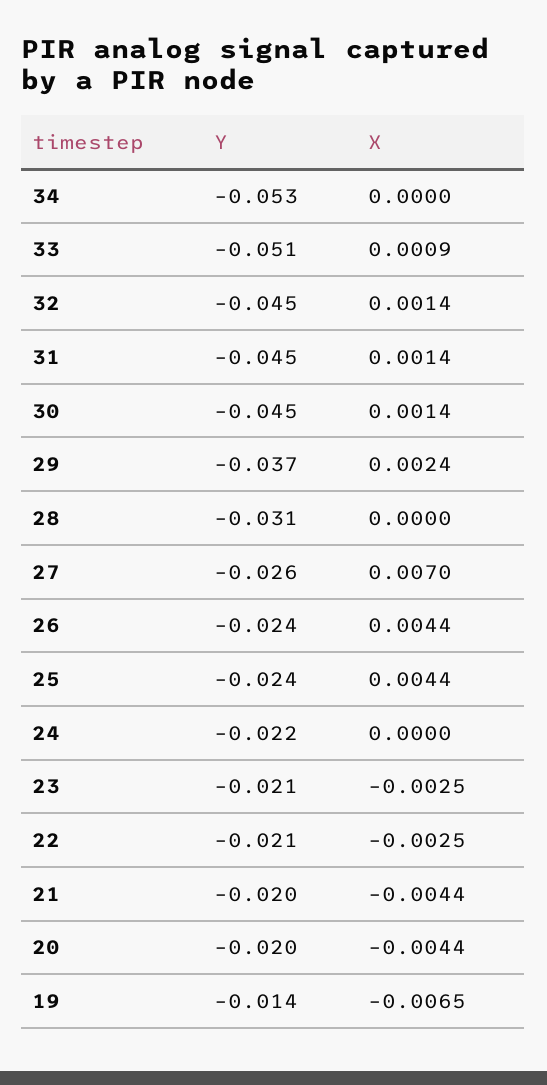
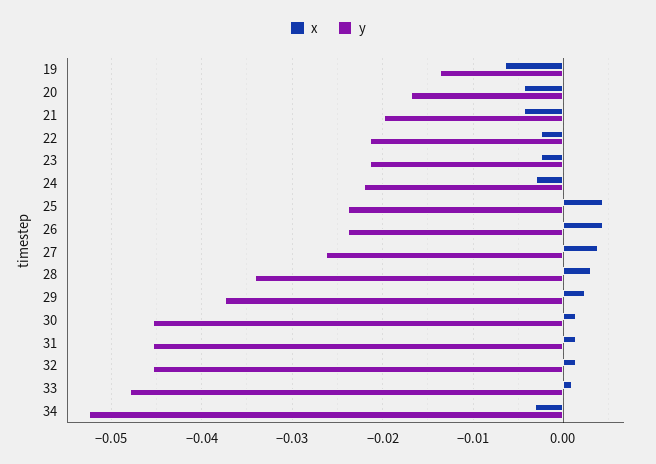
X, 34: 0 -> -0.003
Y, 33: -0.051 -> -0.048
Y, 28: -0.031 -> -0.034
X, 28: 0 -> 0.003
X, 27: 0.007 -> 0.004
X, 24: 0 -> -0.003
Y, 20: -0.02 -> -0.017

